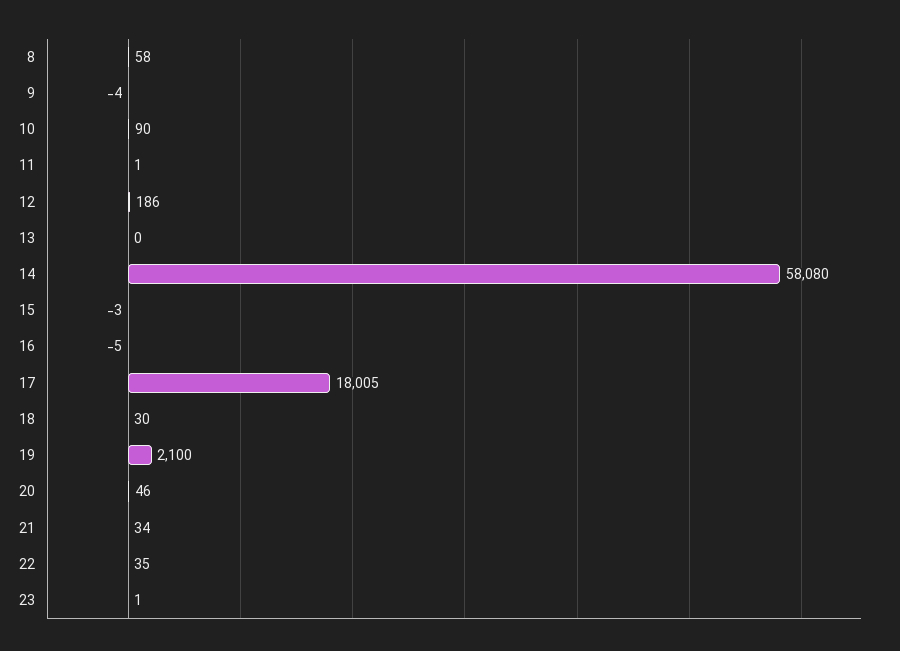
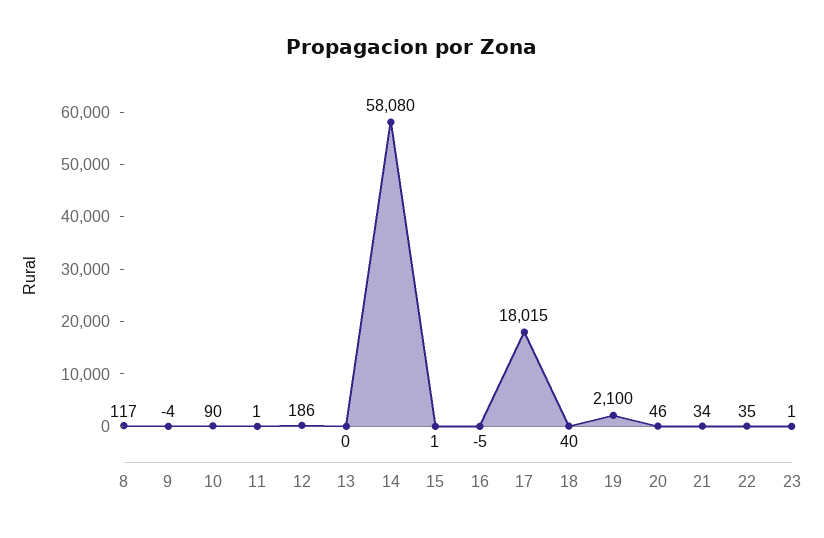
8: 58 -> 117
15: -3 -> 1
17: 18005 -> 18015
18: 30 -> 40

